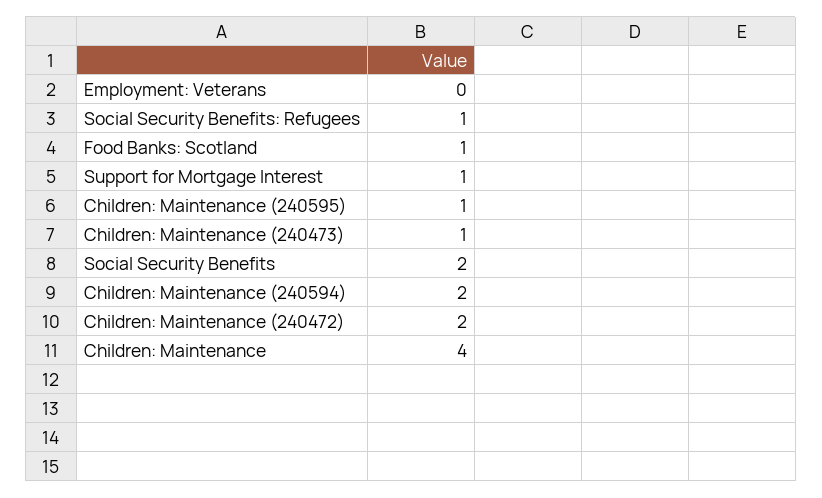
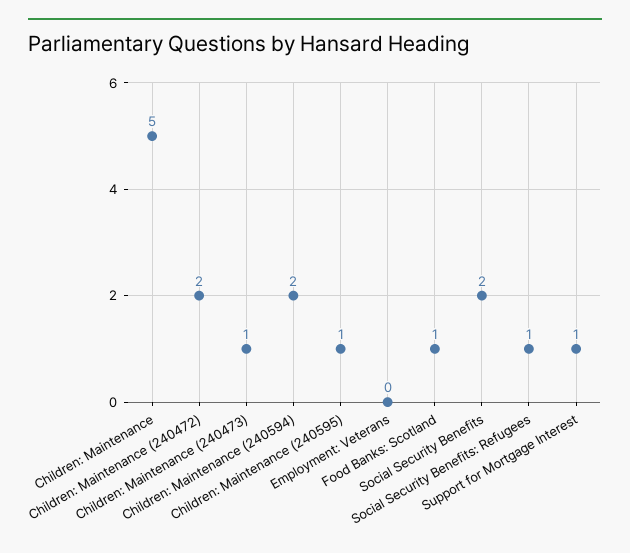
Children: Maintenance: 4 -> 5

